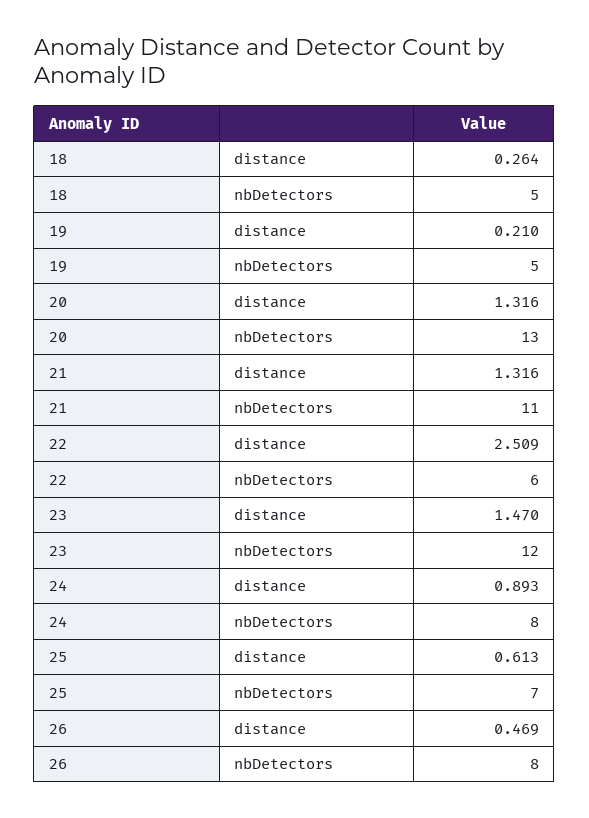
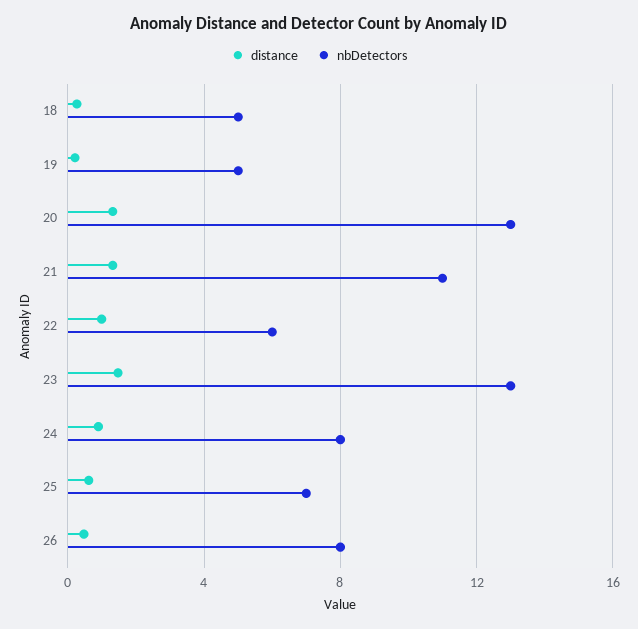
distance, 22: 2.509 -> 1
nbDetectors, 23: 12 -> 13

